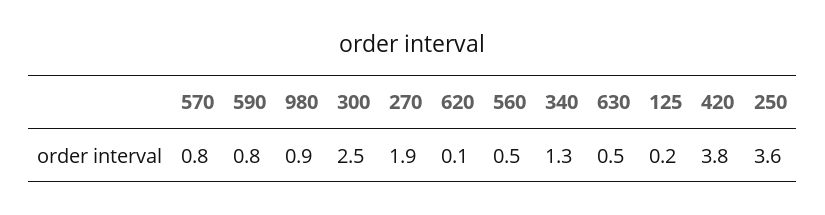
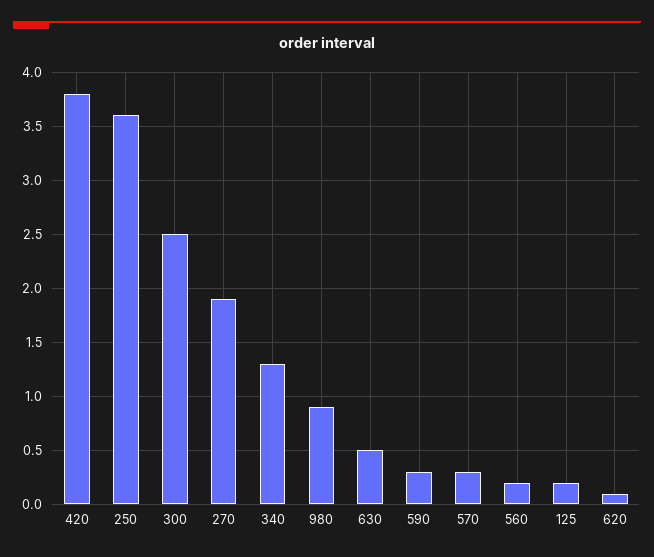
570: 0.8 -> 0.3
590: 0.8 -> 0.3
560: 0.5 -> 0.2

